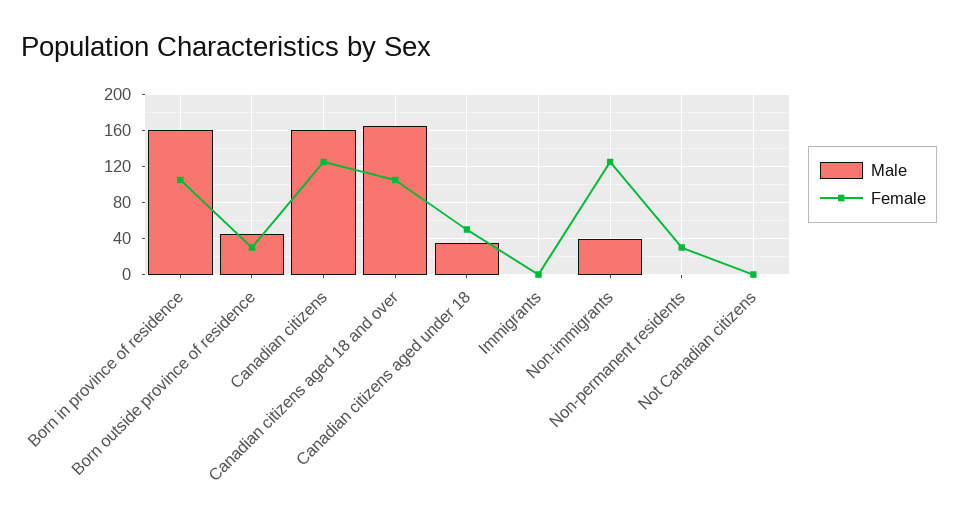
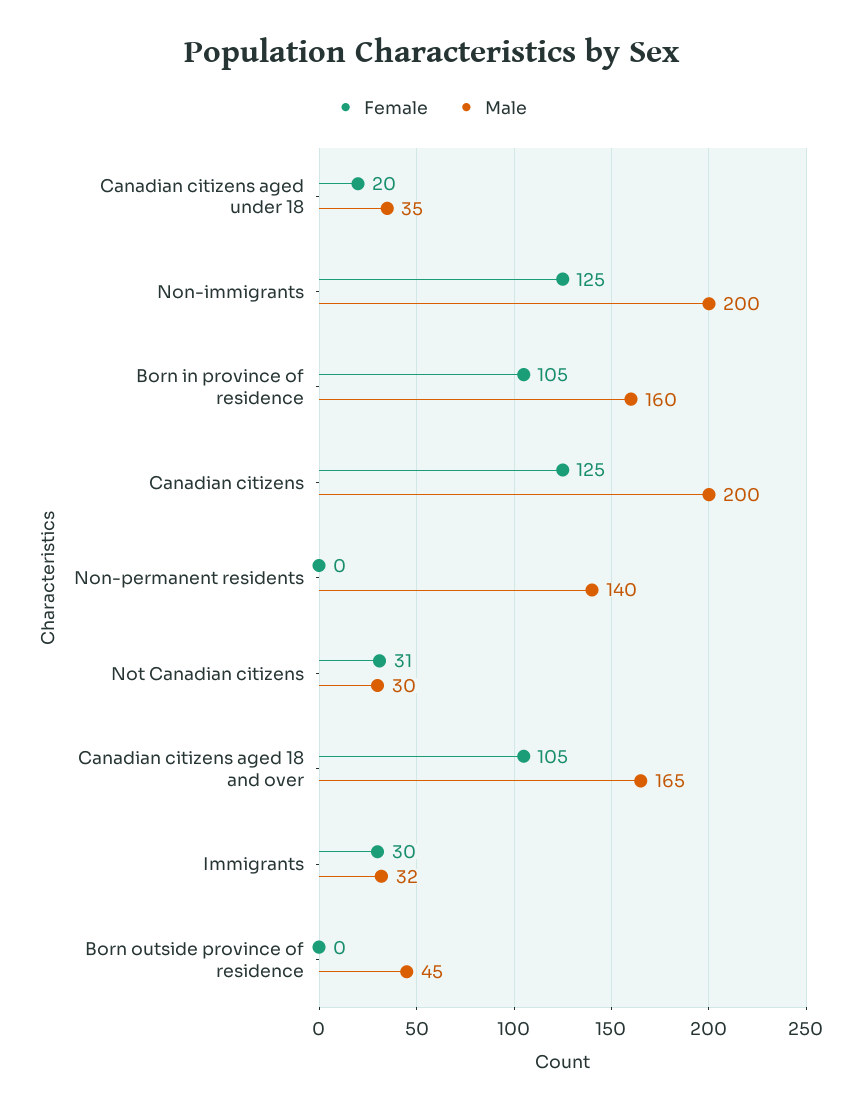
Female, Born outside province of residence: 30 -> 0
Male, Canadian citizens: 160 -> 200
Female, Canadian citizens aged under 18: 50 -> 20
Male, Immigrants: 0 -> 32
Female, Immigrants: 0 -> 30
Male, Non-immigrants: 40 -> 200
Male, Non-permanent residents: 0 -> 140
Female, Non-permanent residents: 30 -> 0
Male, Not Canadian citizens: 0 -> 30
Female, Not Canadian citizens: 0 -> 31

